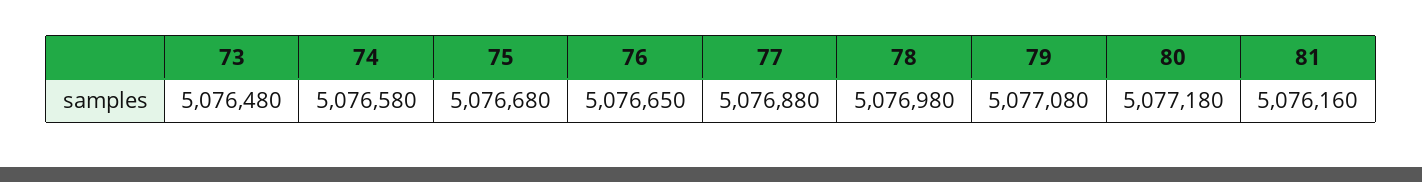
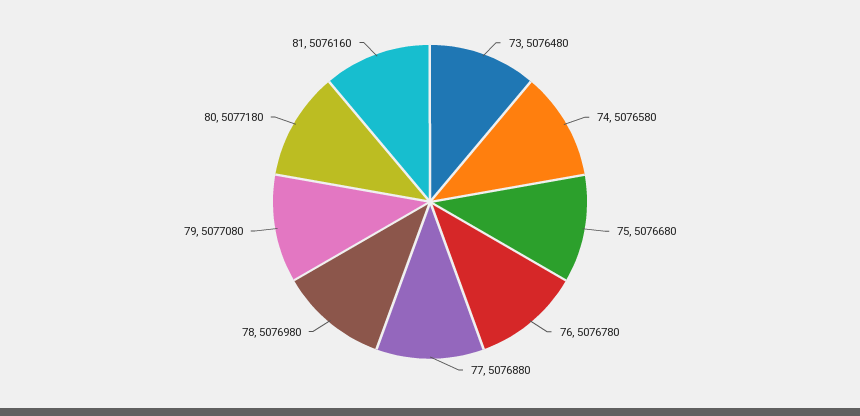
76: 5076650 -> 5076780

